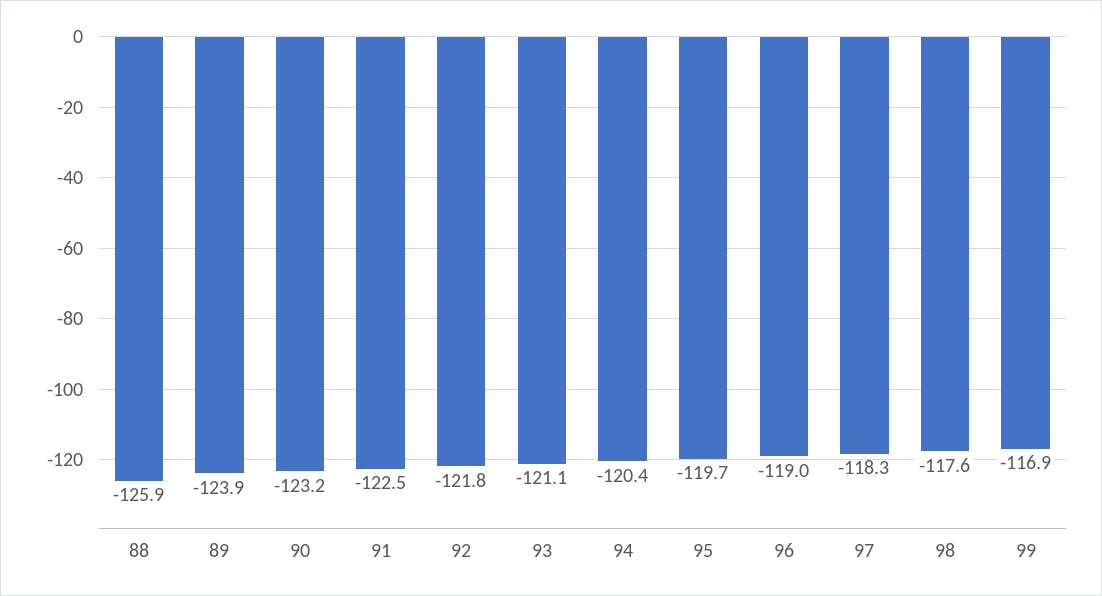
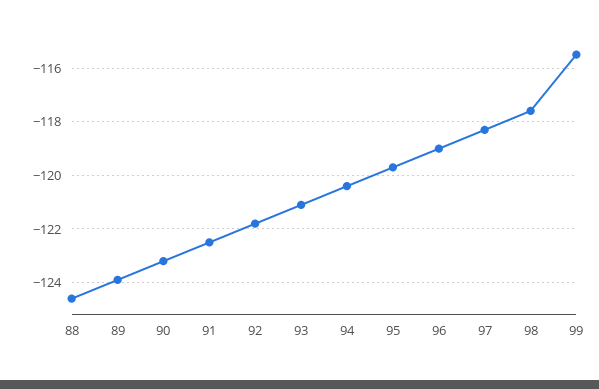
88: -125.9 -> -124.5
99: -116.9 -> -115.5

